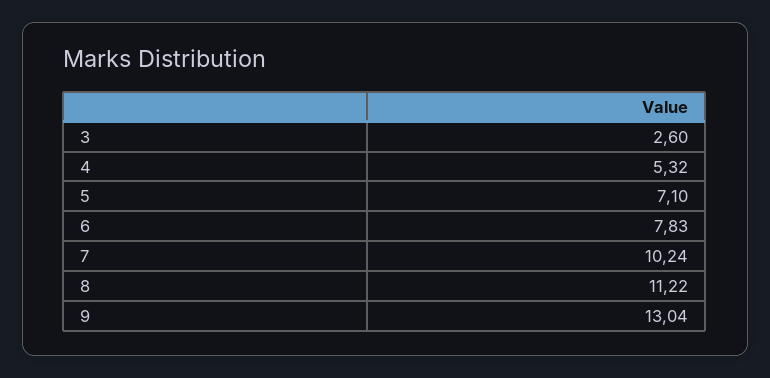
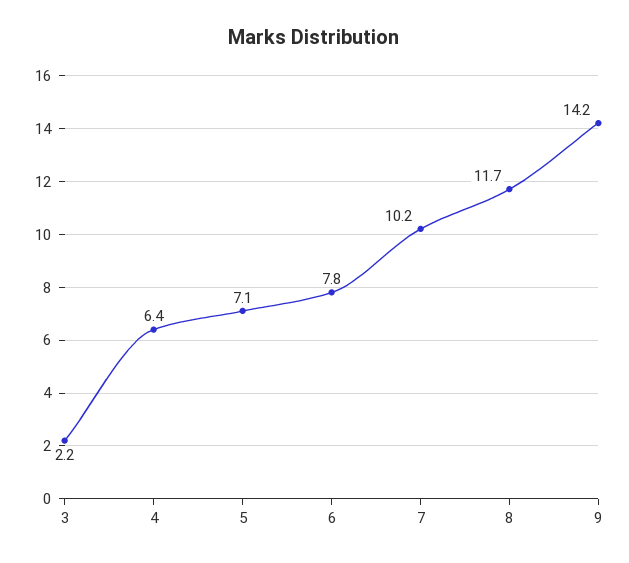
3: 2.6 -> 2.2
4: 5.32 -> 6.4
8: 11.22 -> 11.7
9: 13.04 -> 14.2

